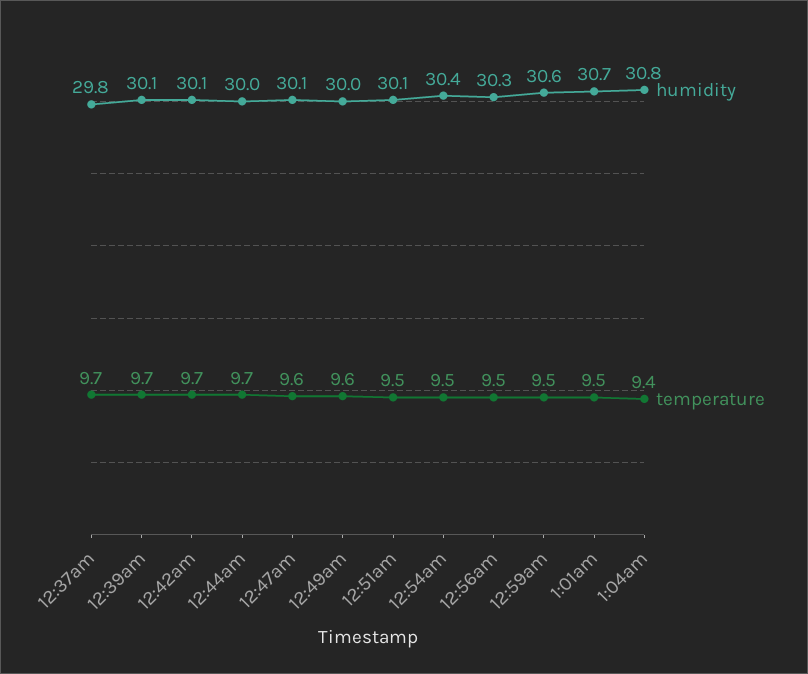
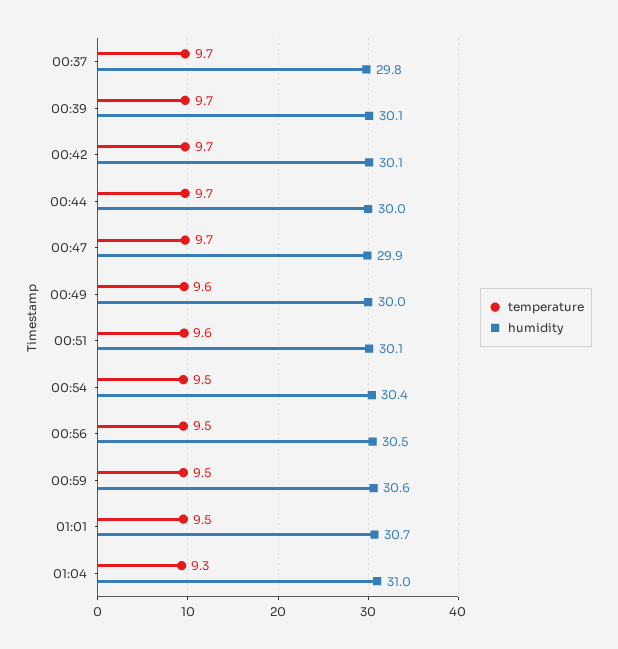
humidity, 12:47am: 30.1 -> 29.9
temperature, 12:47am: 9.6 -> 9.7
temperature, 12:51am: 9.5 -> 9.6
humidity, 12:56am: 30.3 -> 30.5
humidity, 1:04am: 30.8 -> 31
temperature, 1:04am: 9.4 -> 9.3

